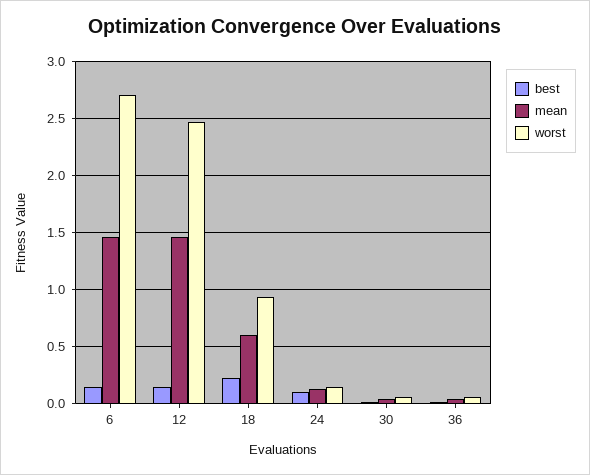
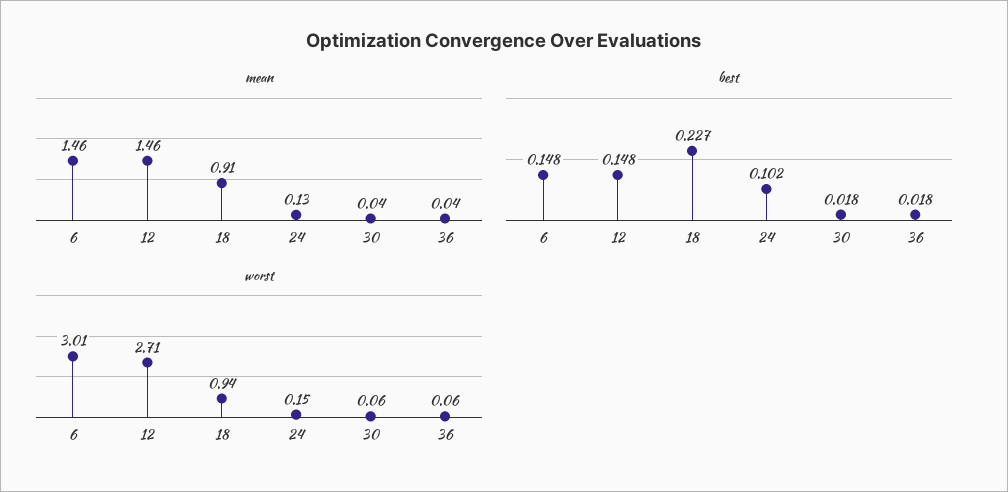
worst, 6: 2.7 -> 3.01
worst, 12: 2.5 -> 2.71
mean, 18: 0.6 -> 0.91

